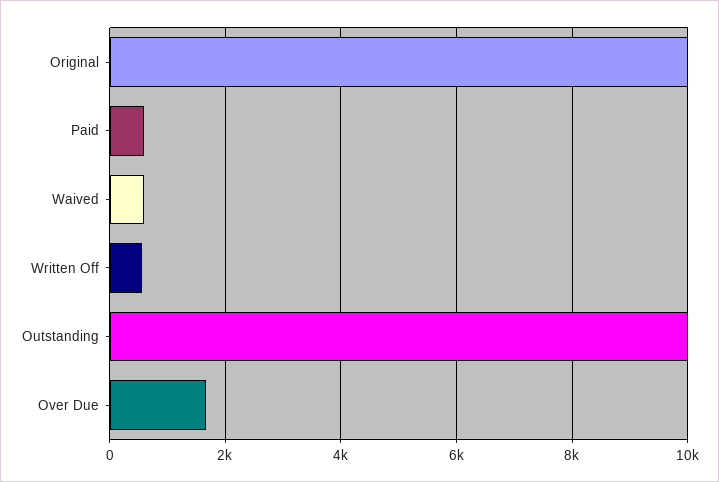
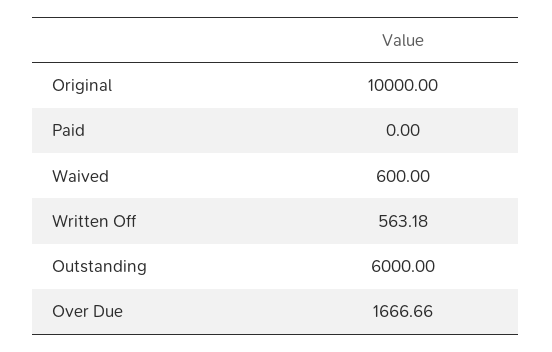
Paid: 600 -> 0
Outstanding: 10000 -> 6000

